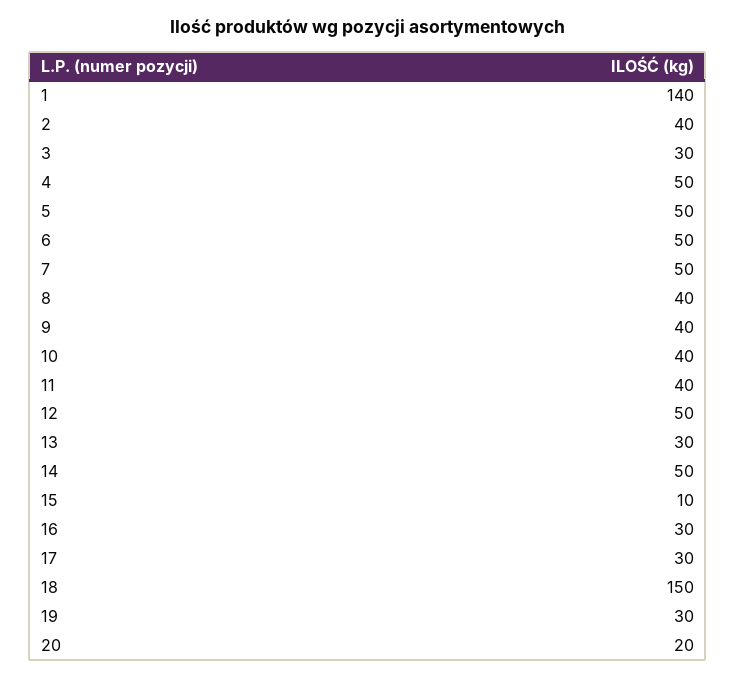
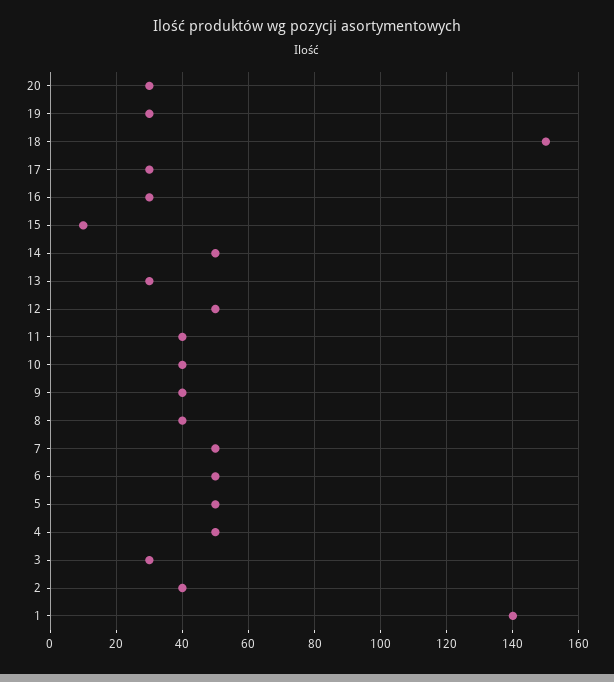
20: 20 -> 30

